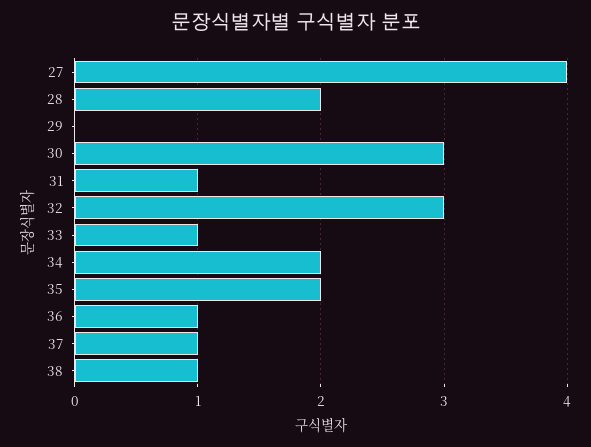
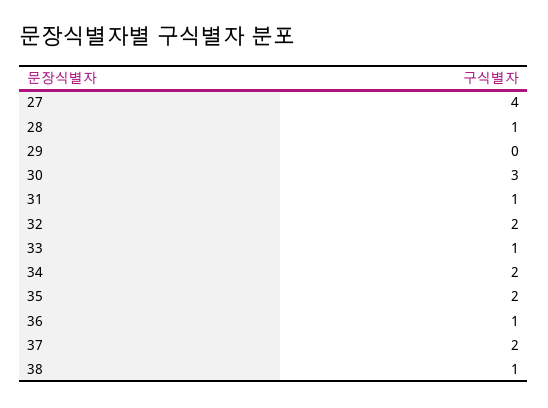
28: 2 -> 1
32: 3 -> 2
37: 1 -> 2

